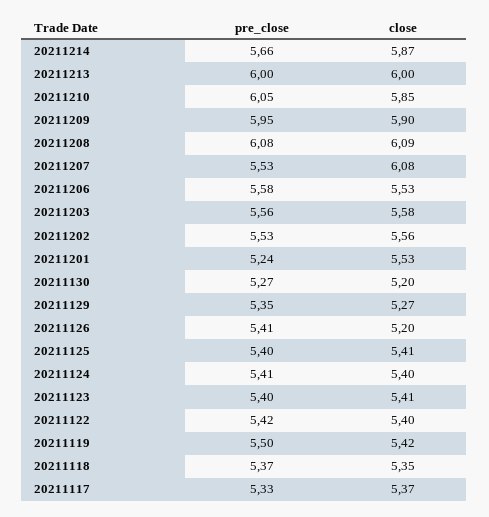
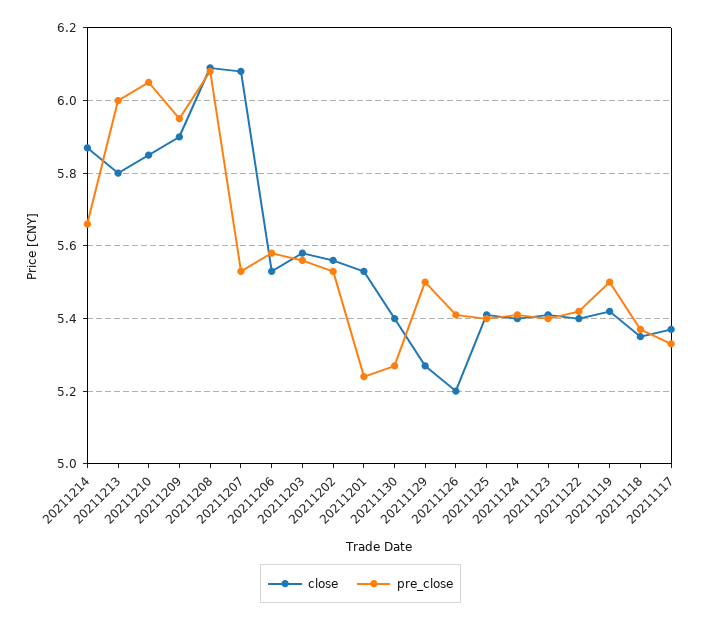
close, 20211213: 6 -> 5.8
close, 20211130: 5.2 -> 5.4
pre_close, 20211129: 5.35 -> 5.5

